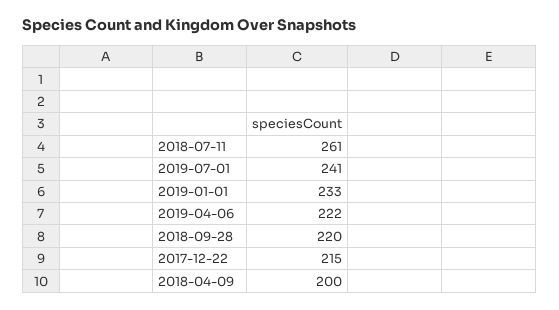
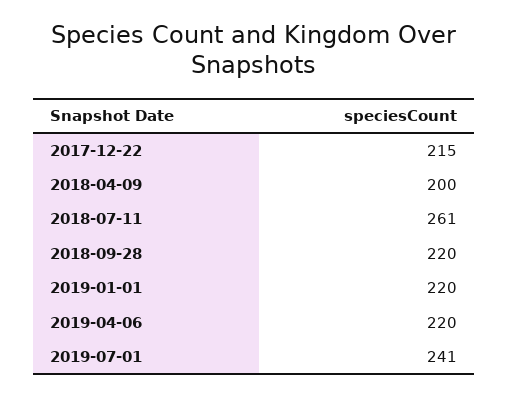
2019-01-01: 233 -> 220
2019-04-06: 222 -> 220

